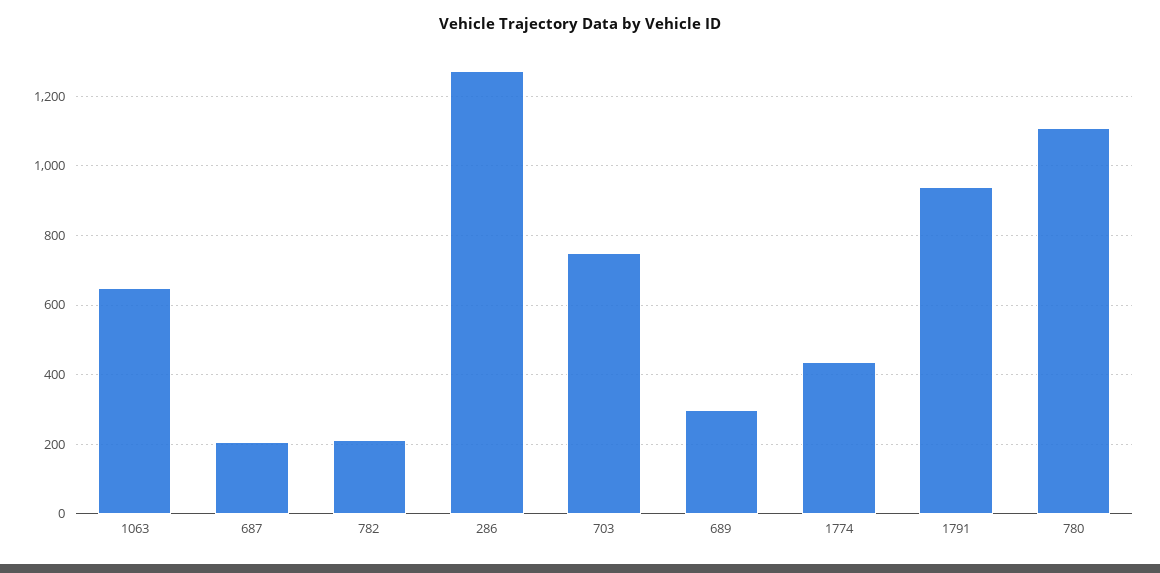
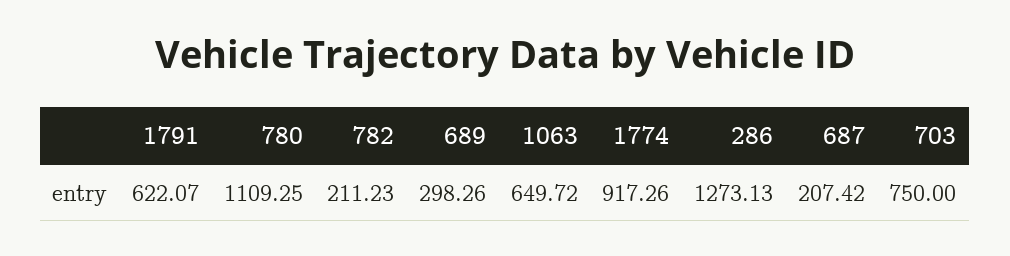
1774: 440 -> 917.26
1791: 940 -> 622.07

